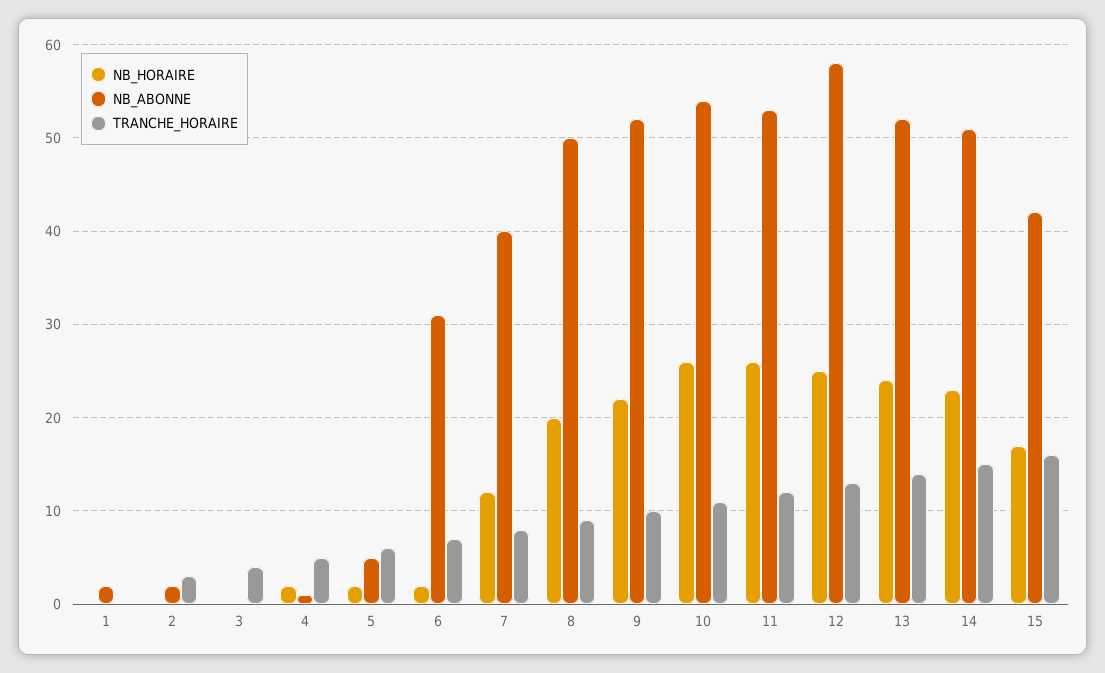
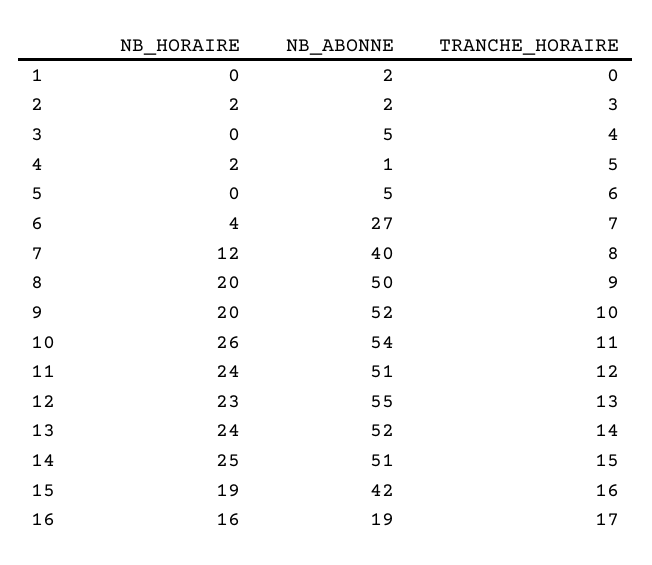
NB_HORAIRE, 2: 0 -> 2
NB_ABONNE, 3: 0 -> 5
NB_HORAIRE, 5: 2 -> 0
NB_HORAIRE, 6: 2 -> 4
NB_ABONNE, 6: 31 -> 27
NB_HORAIRE, 9: 22 -> 20
NB_HORAIRE, 11: 26 -> 24
NB_ABONNE, 11: 53 -> 51
NB_HORAIRE, 12: 25 -> 23
NB_ABONNE, 12: 58 -> 55
NB_HORAIRE, 14: 23 -> 25
NB_HORAIRE, 15: 17 -> 19
NB_HORAIRE, 16: none -> 16
NB_ABONNE, 16: none -> 19
TRANCHE_HORAIRE, 16: none -> 17

